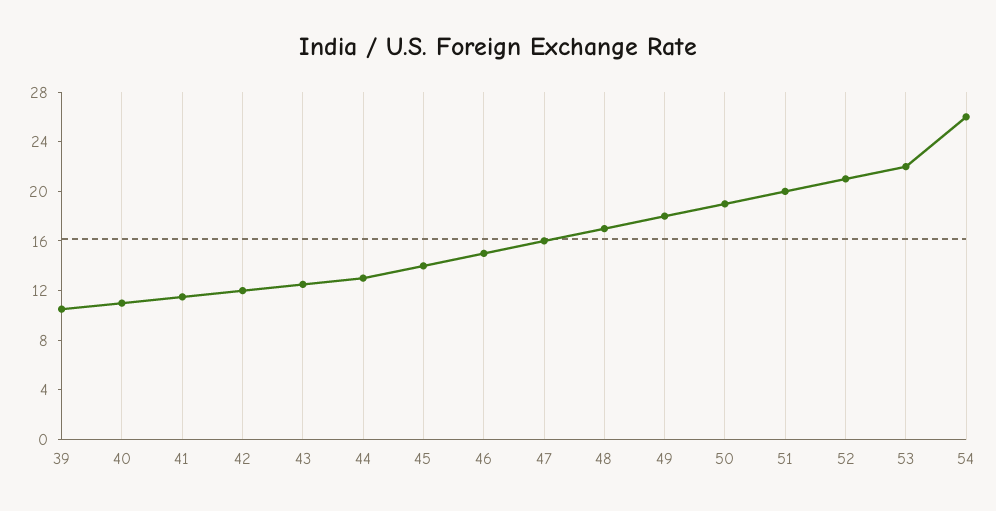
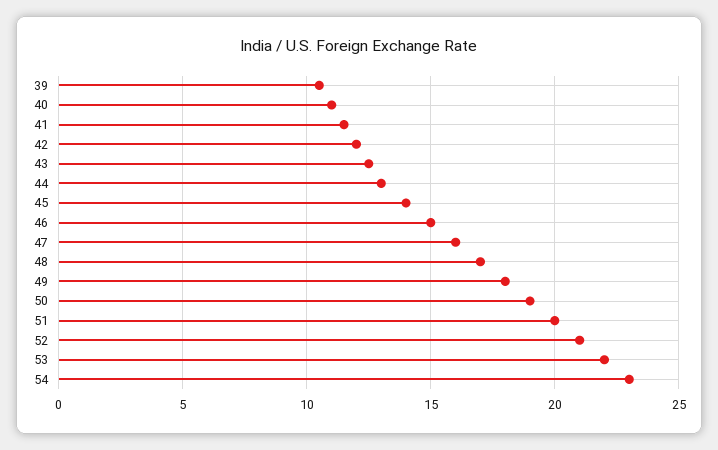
54: 26 -> 23

